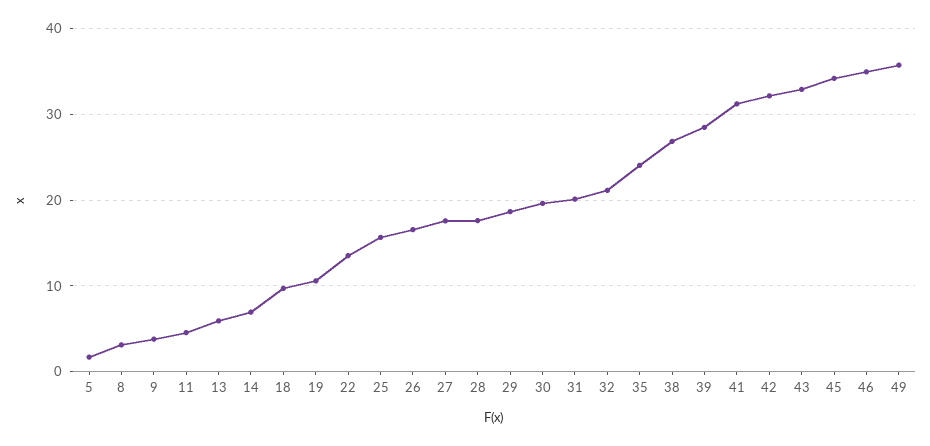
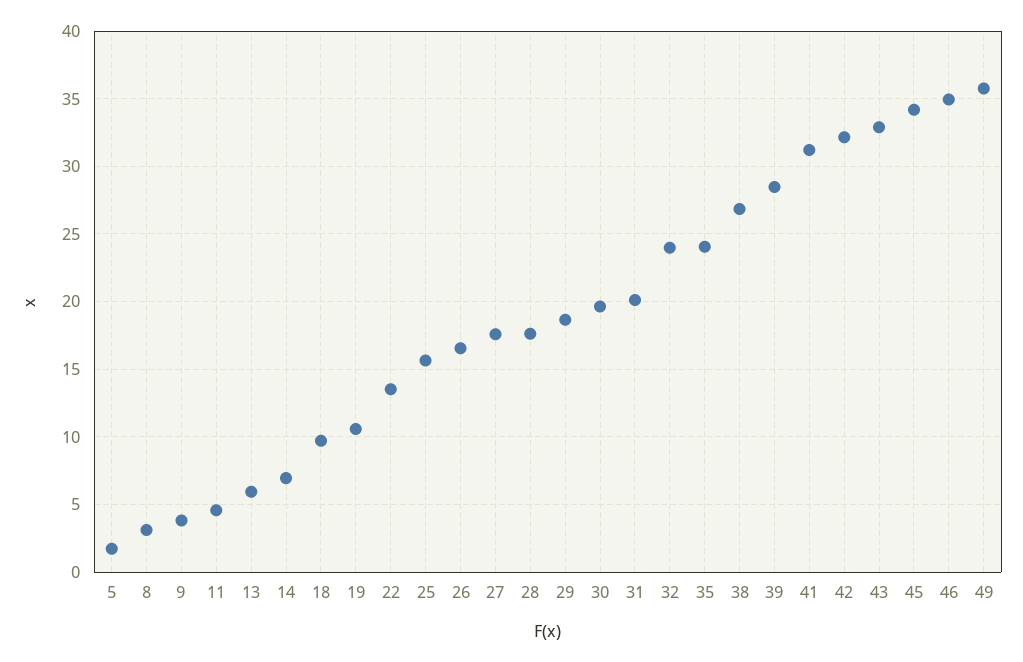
32: 21 -> 24

